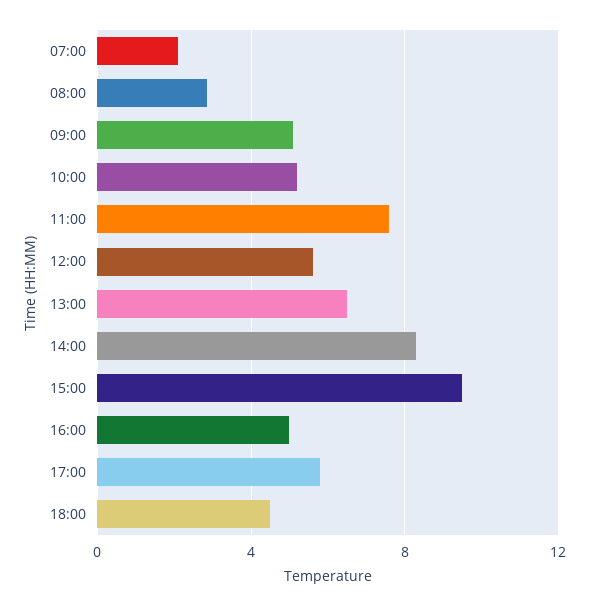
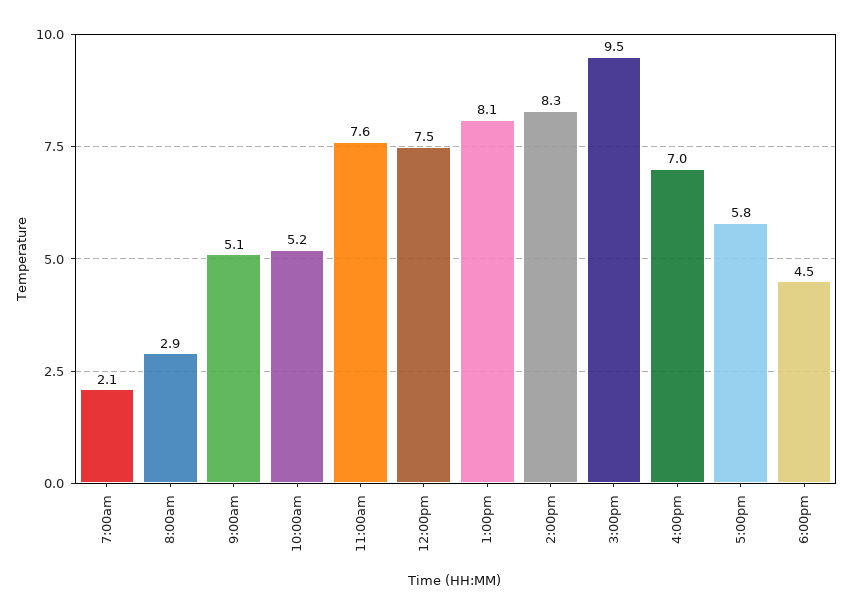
12:00: 5.5 -> 7.5
13:00: 6.5 -> 8.1
16:00: 5 -> 7

